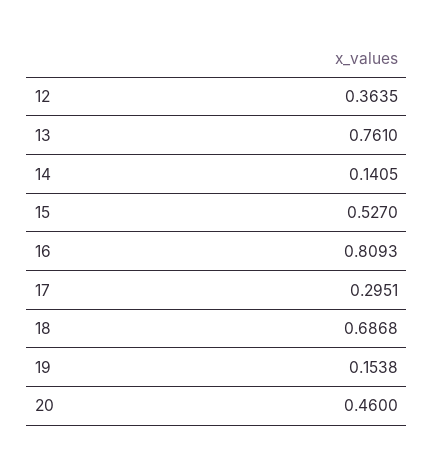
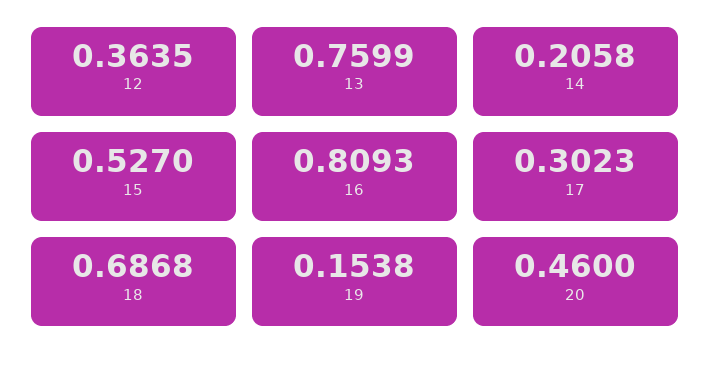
13: 0.761 -> 0.7599
14: 0.1405 -> 0.2058
17: 0.2951 -> 0.3023

